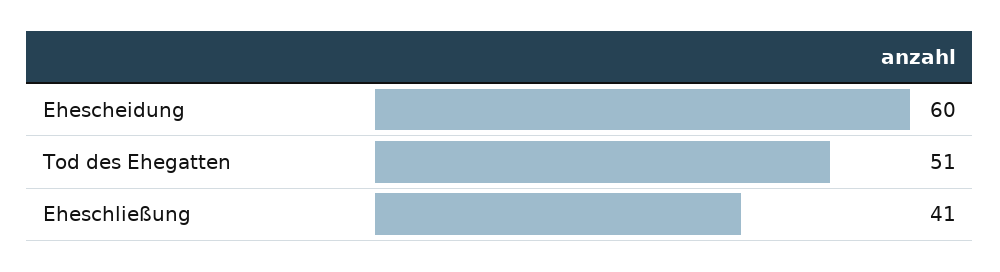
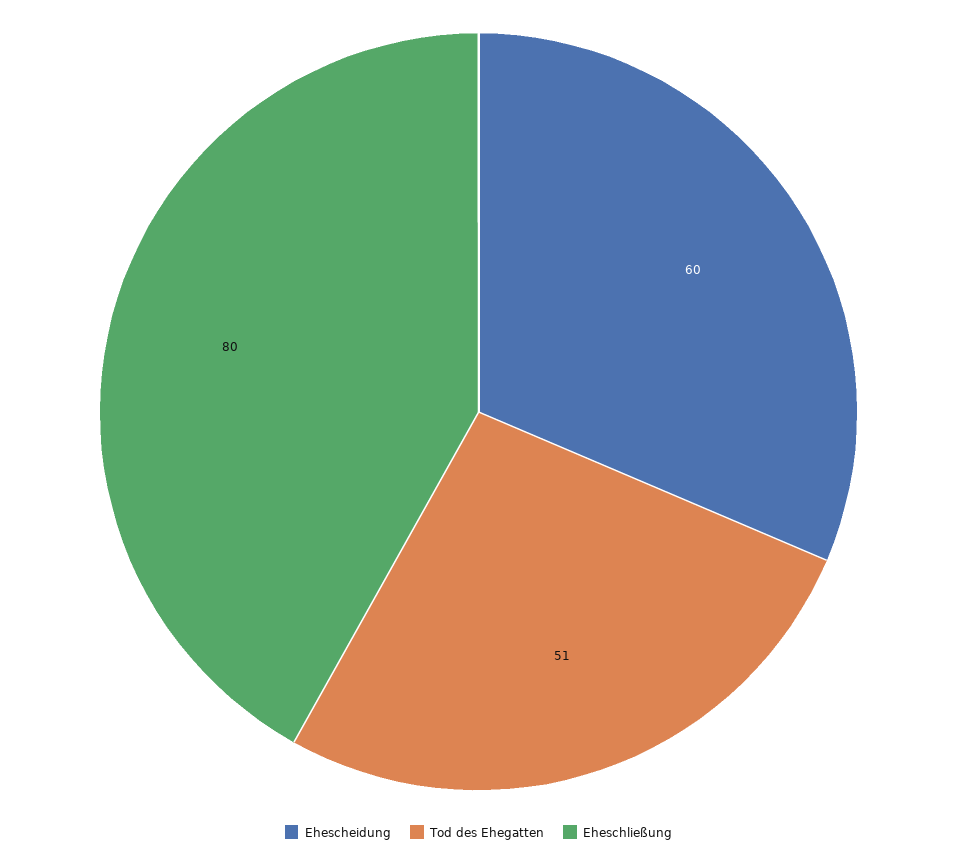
Eheschließung: 41 -> 80

